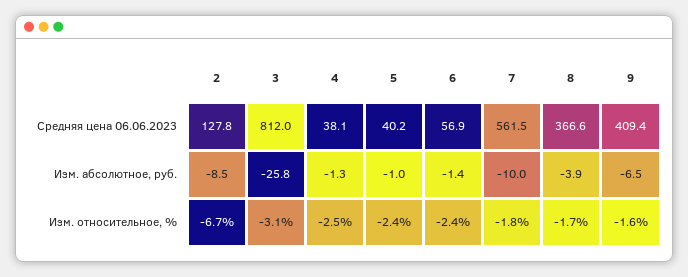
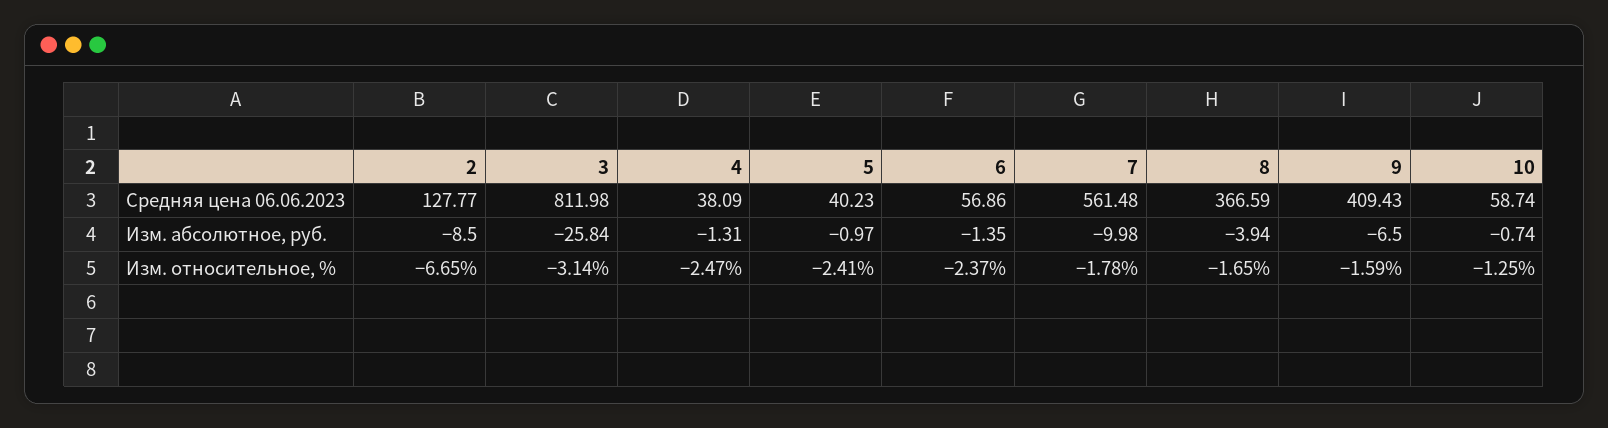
10, Средняя цена 06.06.2023: none -> 58.74
10, Изм. абсолютное, руб.: none -> -0.74
10, Изм. относительное, %: none -> -1.25

